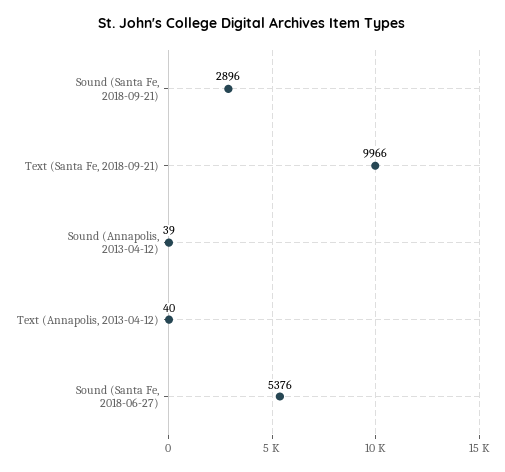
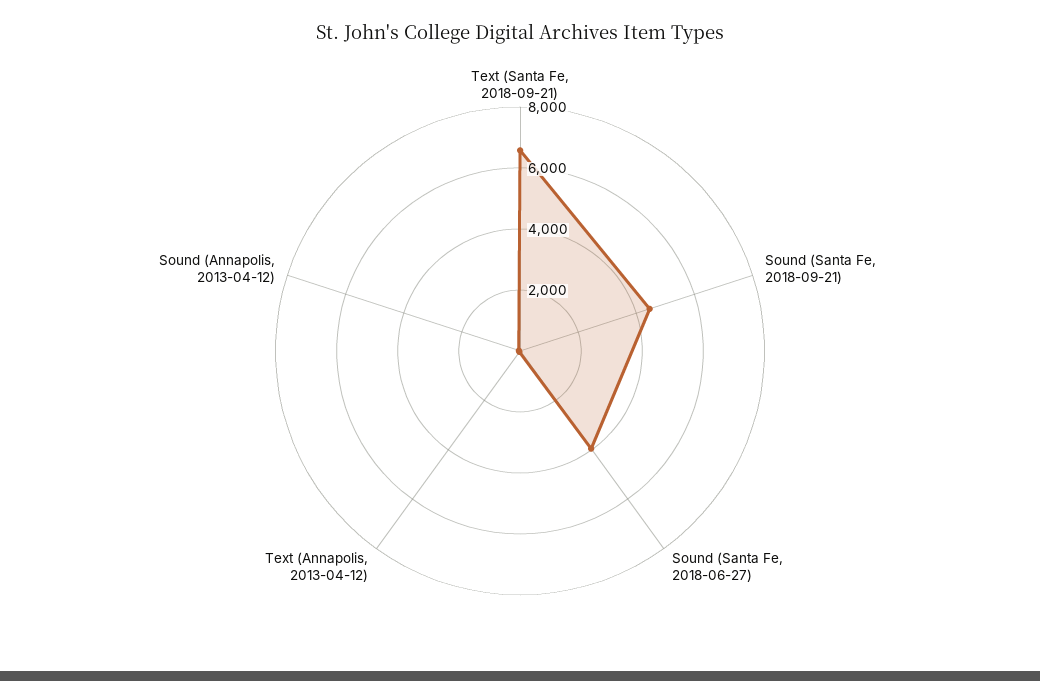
Sound (Santa Fe, 2018-09-21): 2896 -> 4500
Text (Santa Fe, 2018-09-21): 9966 -> 6500
Sound (Santa Fe, 2018-06-27): 5376 -> 4000

